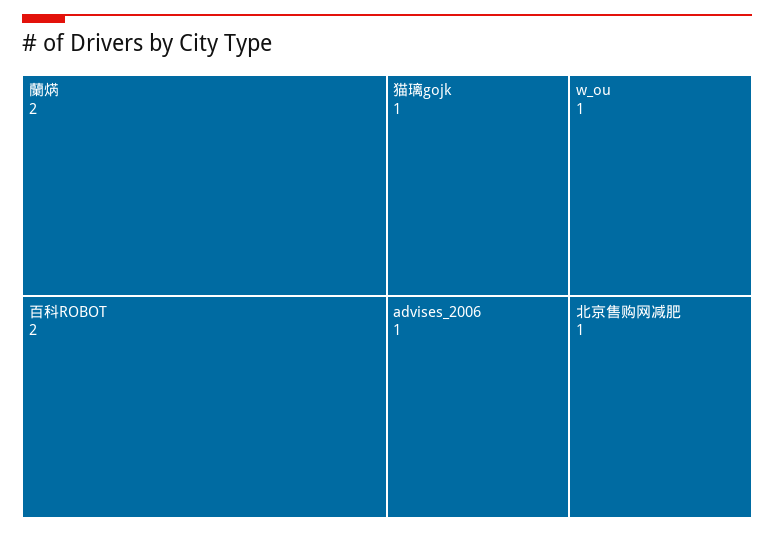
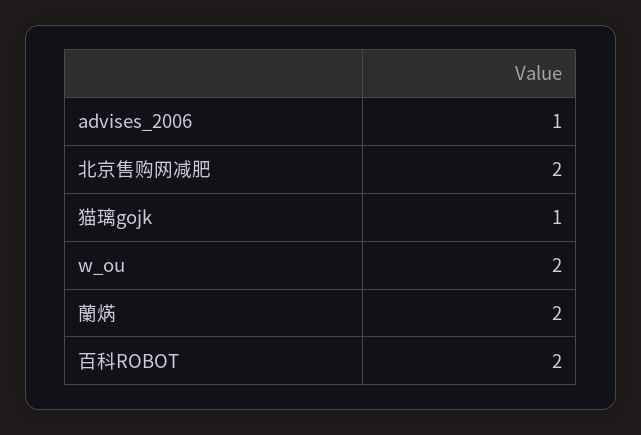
w_ou: 1 -> 2
北京售购网减肥: 1 -> 2

